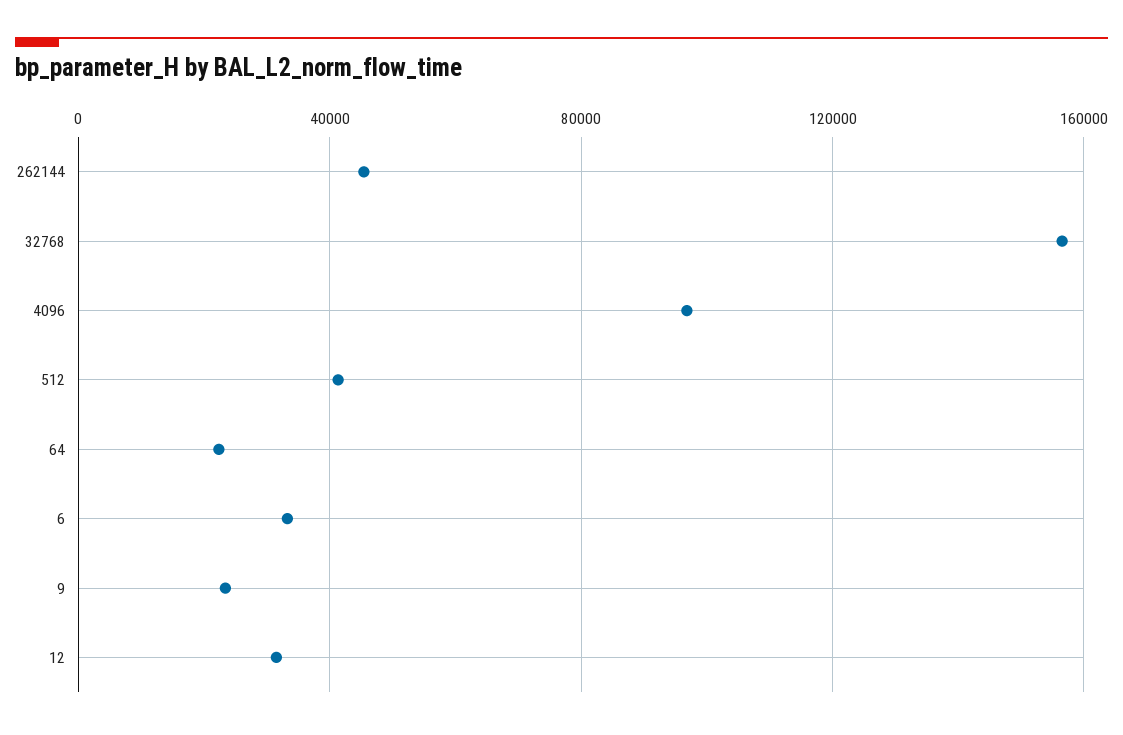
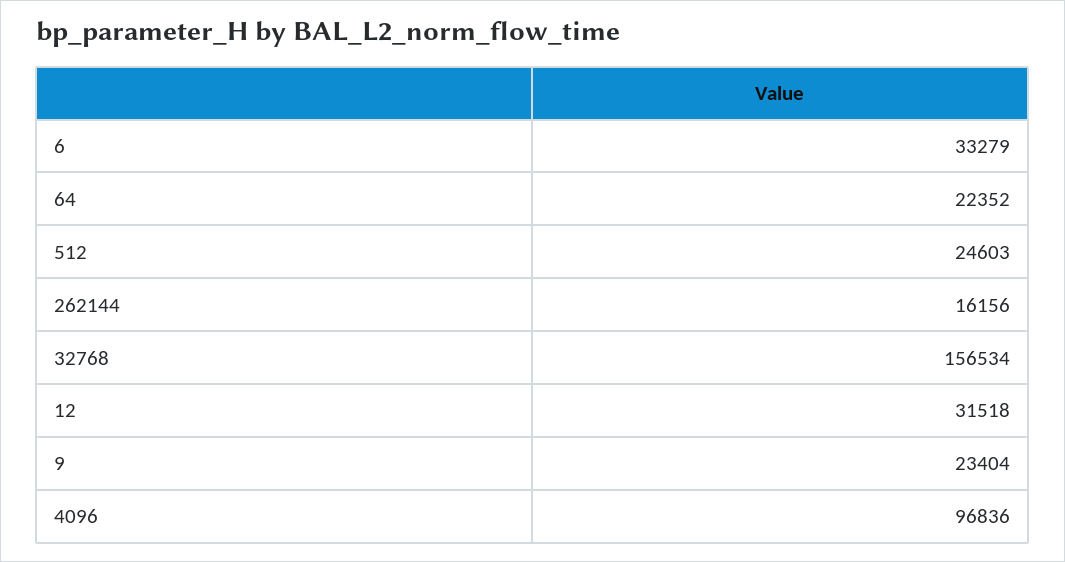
262144: 45000 -> 16156
512: 40000 -> 24603

